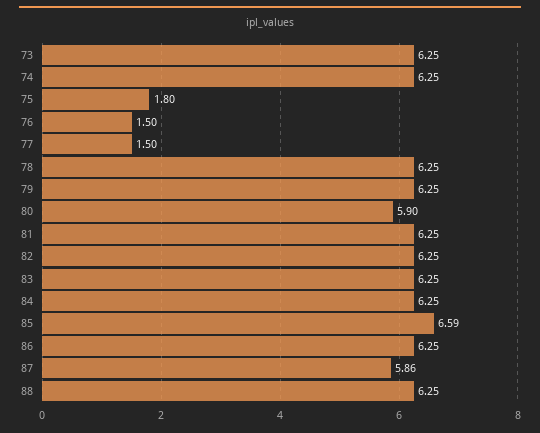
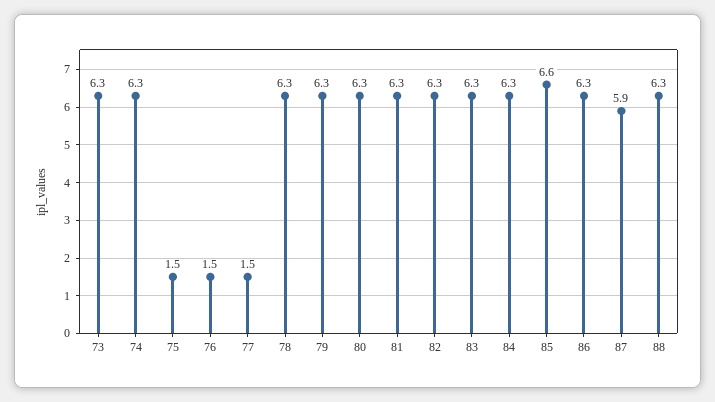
75: 1.8 -> 1.5
80: 5.9 -> 6.3

